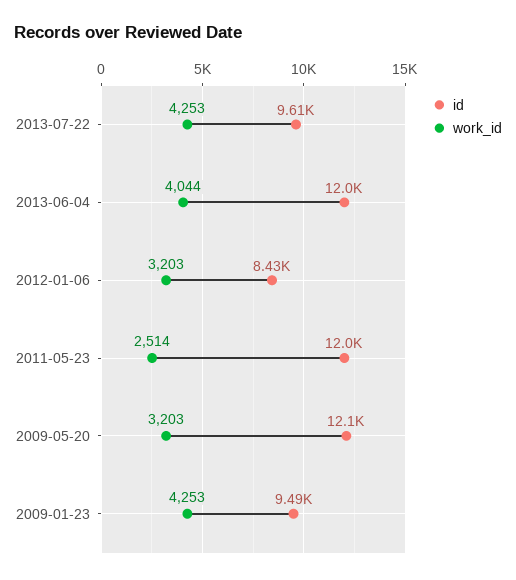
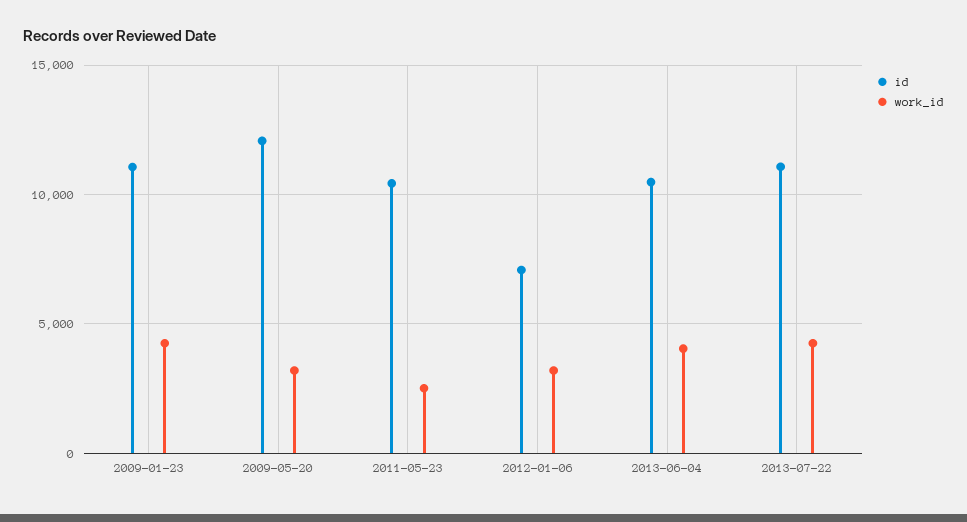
id, 2013-07-22: 9610 -> 11000
id, 2013-06-04: 12000 -> 10500
id, 2012-01-06: 8430 -> 7000
id, 2011-05-23: 12000 -> 10500
id, 2009-01-23: 9490 -> 11000

